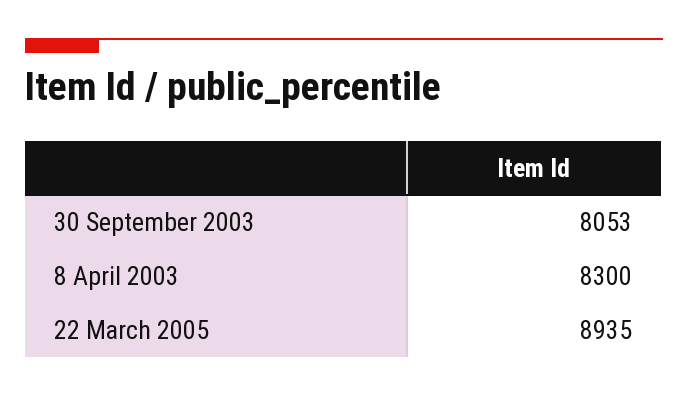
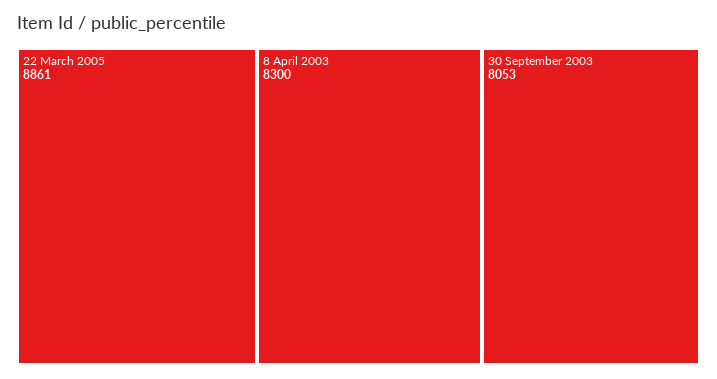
22 March 2005: 8935 -> 8861

